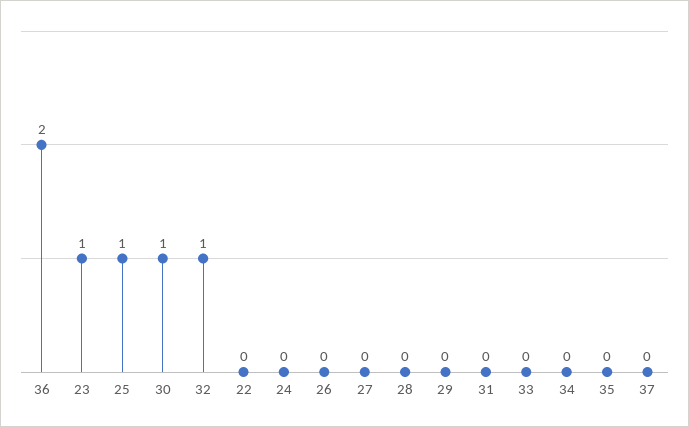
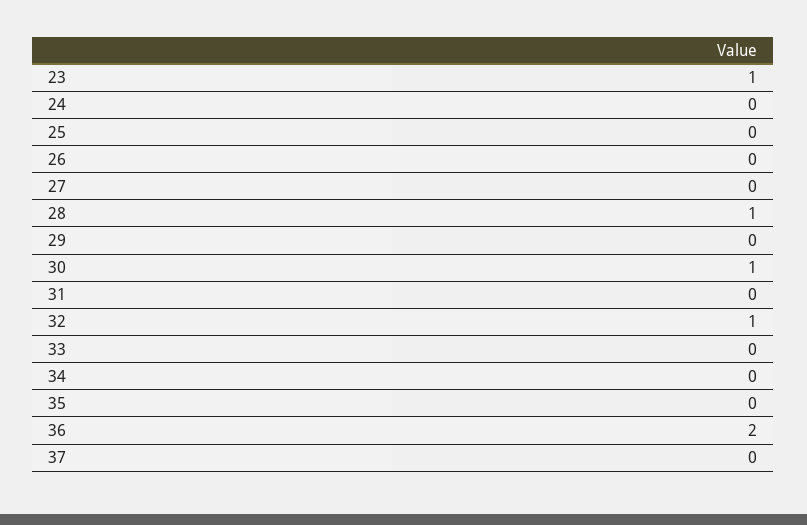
25: 1 -> 0
22: 0 -> none
28: 0 -> 1

